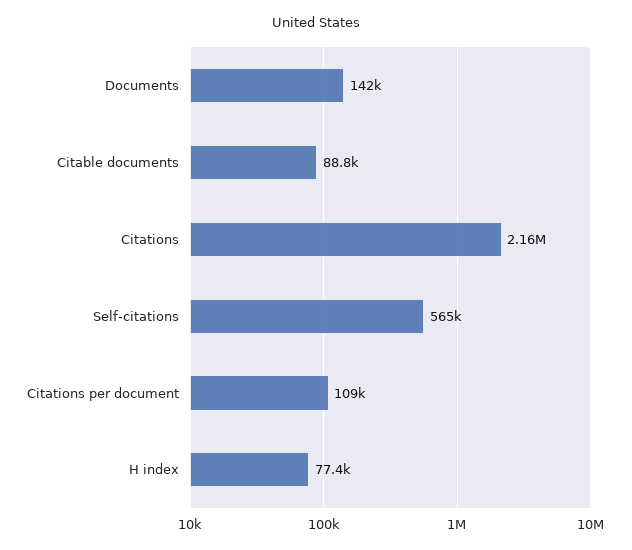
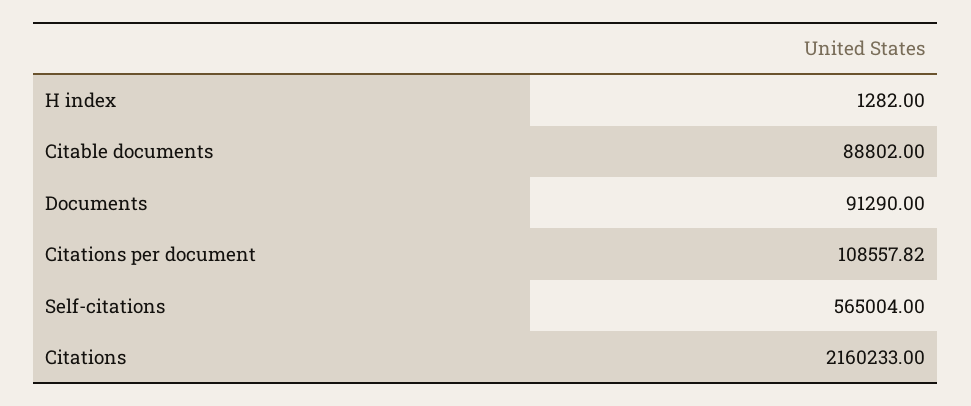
Documents: 142000 -> 91290
H index: 77400 -> 1282

